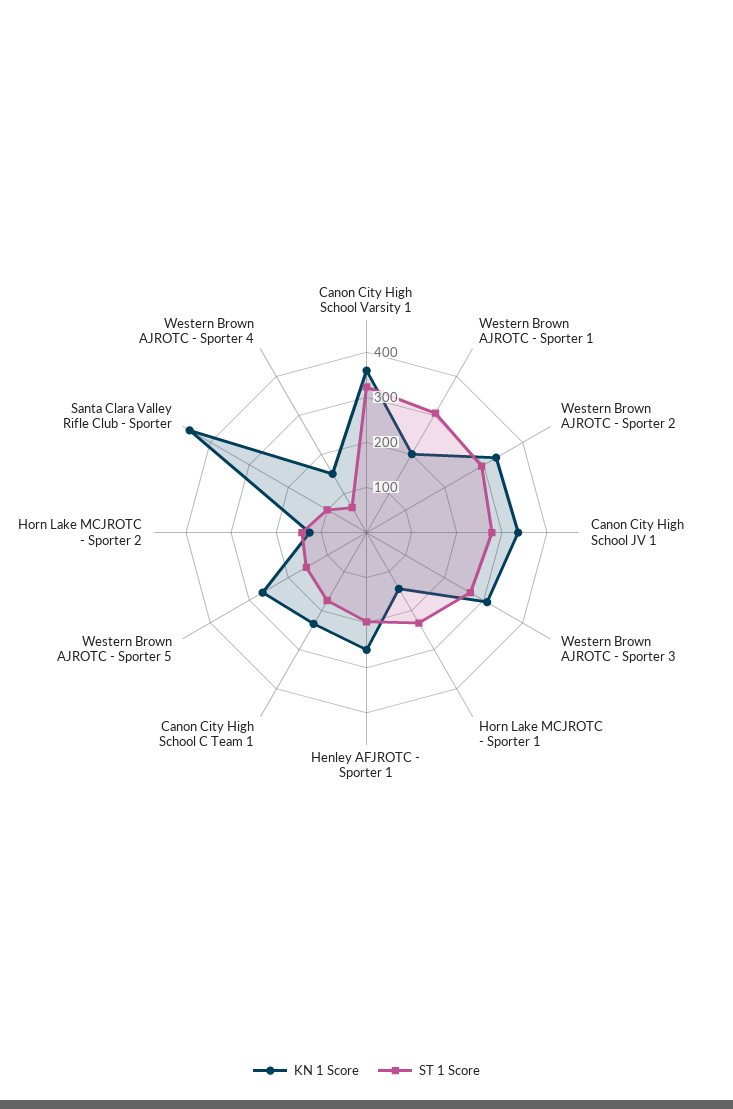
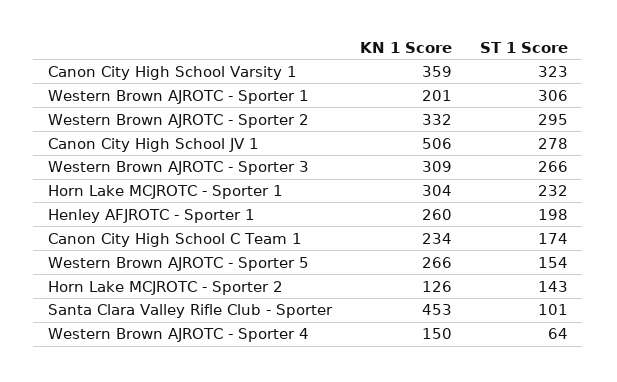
KN 1 Score, Canon City High School JV 1: 340 -> 506
KN 1 Score, Horn Lake MCJROTC - Sporter 1: 140 -> 304

